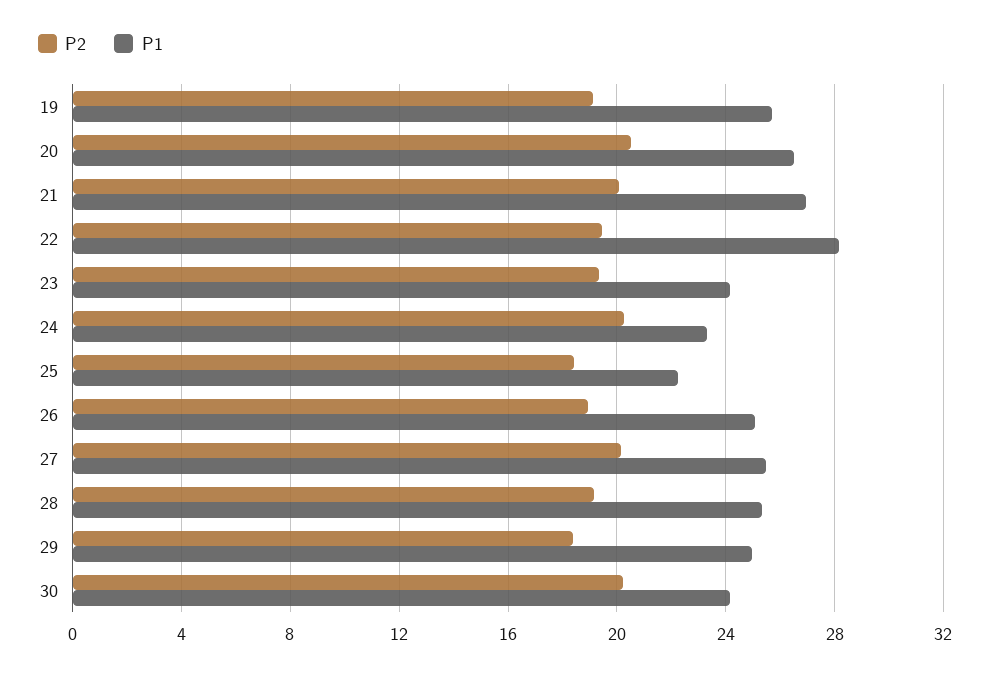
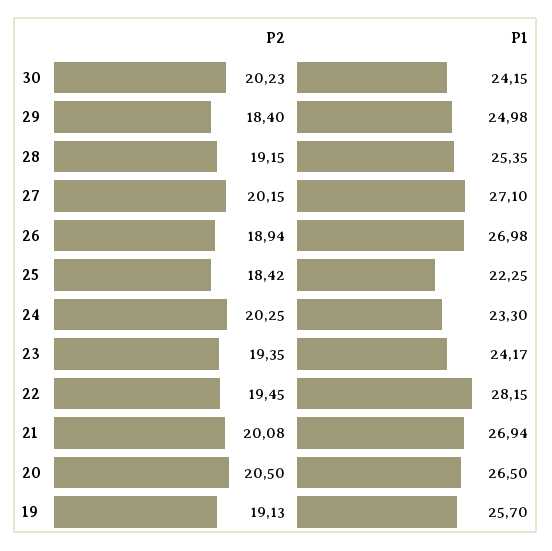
P1, 26: 25 -> 26.98
P1, 27: 25.5 -> 27.1

